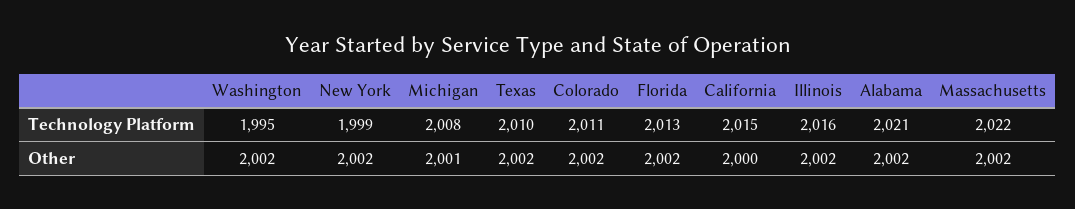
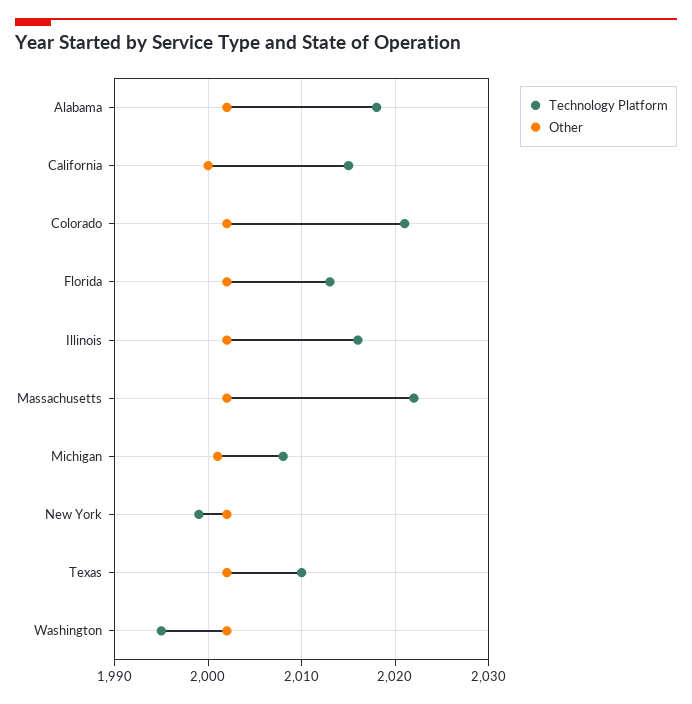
Technology Platform, Colorado: 2011 -> 2021
Technology Platform, Alabama: 2021 -> 2018

